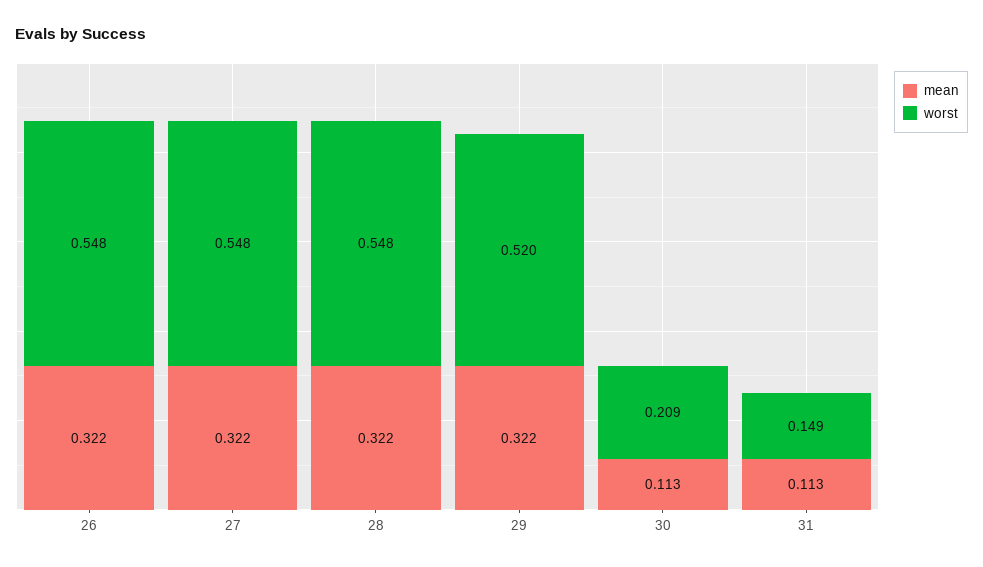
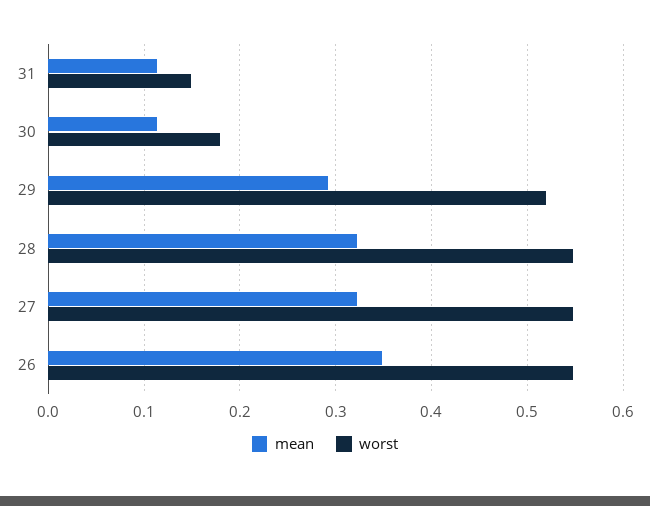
mean, 26: 0.322 -> 0.35
mean, 29: 0.322 -> 0.29
worst, 30: 0.209 -> 0.18

